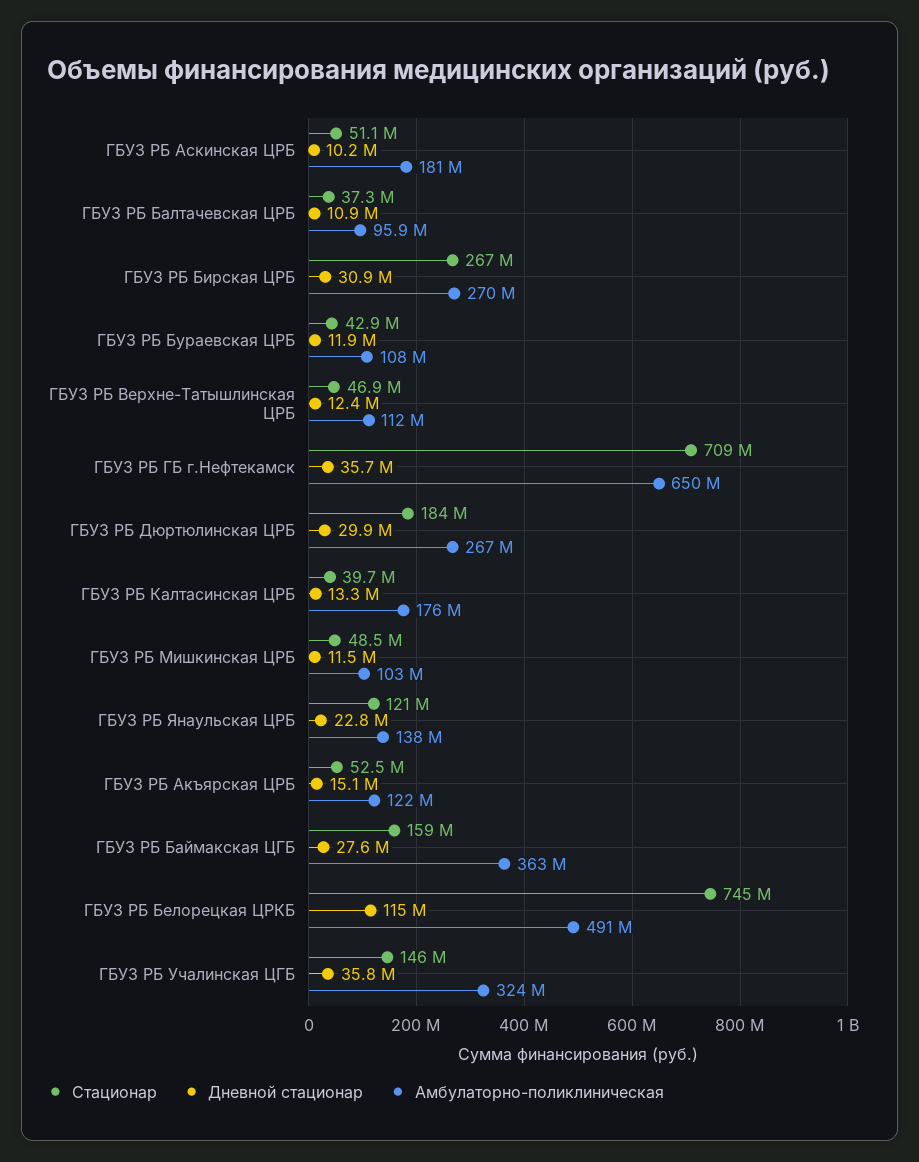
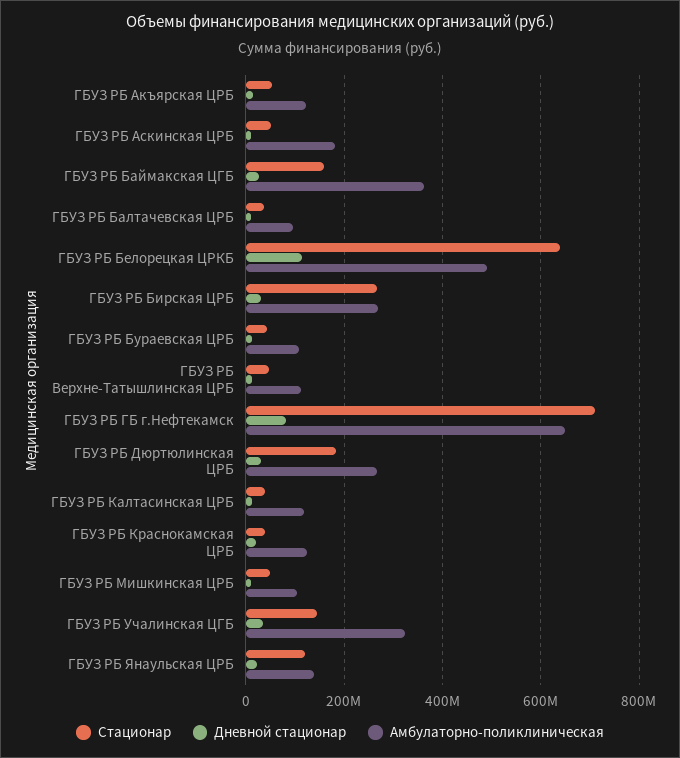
Дневной стационар, ГБУЗ РБ ГБ г.Нефтекамск: 35700000 -> 80000000
Амбулаторно-поликлиническая, ГБУЗ РБ Калтасинская ЦРБ: 176000000 -> 120000000
Стационар, ГБУЗ РБ Белорецкая ЦРКБ: 745000000 -> 640000000
Стационар, ГБУЗ РБ Краснокамская ЦРБ: none -> 40000000
Дневной стационар, ГБУЗ РБ Краснокамская ЦРБ: none -> 20000000
Амбулаторно-поликлиническая, ГБУЗ РБ Краснокамская ЦРБ: none -> 120000000

